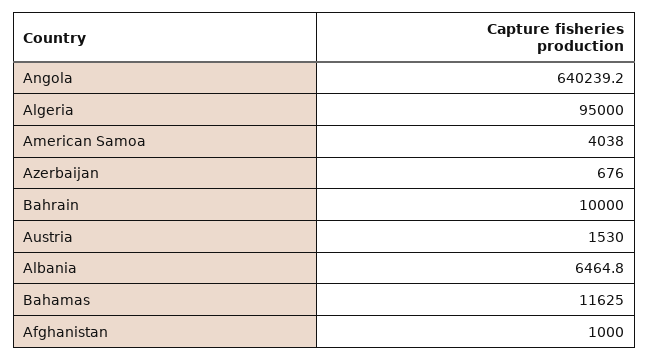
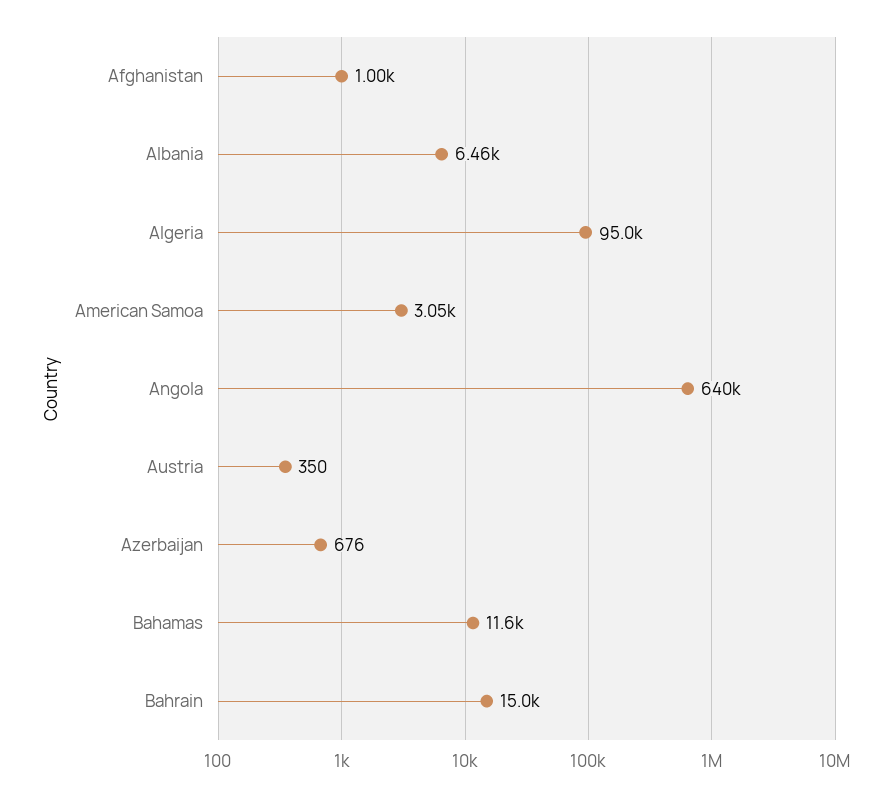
American Samoa: 4038 -> 3050
Bahrain: 10000 -> 15000
Austria: 1530 -> 350

